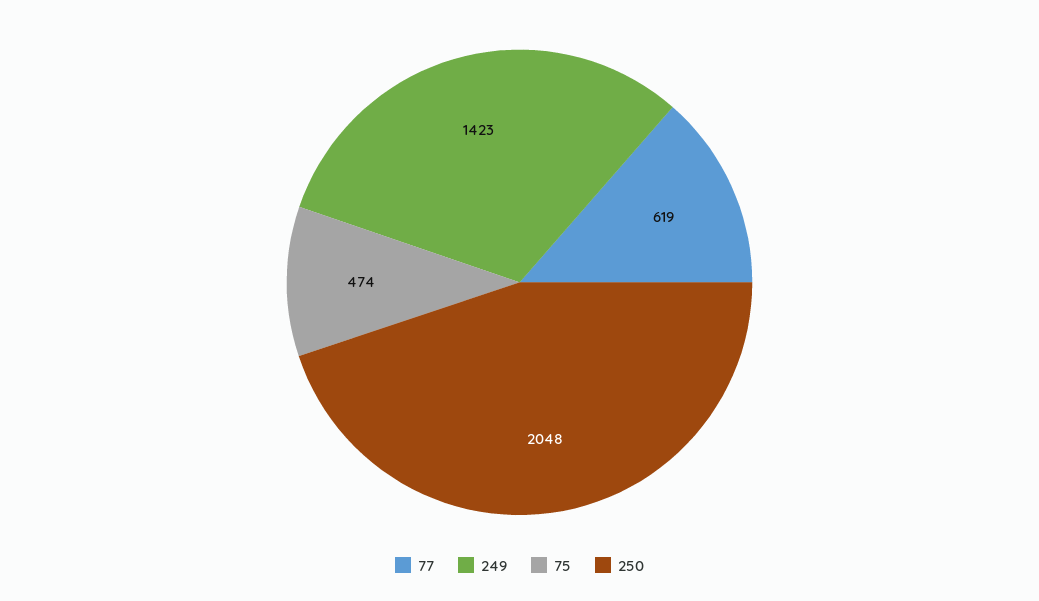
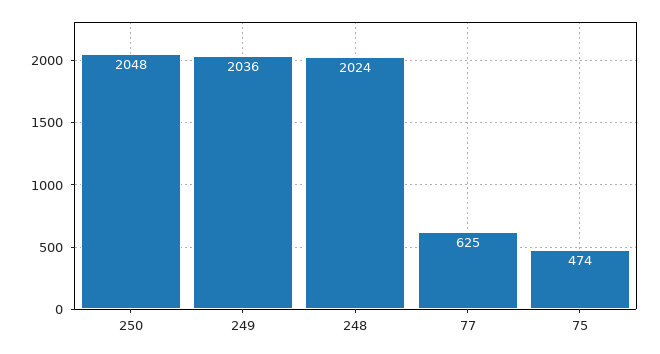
77: 619 -> 625
249: 1423 -> 2036
248: none -> 2024

